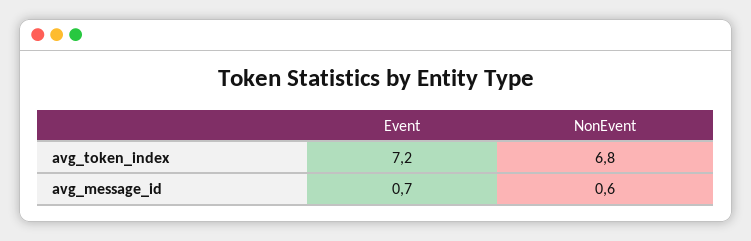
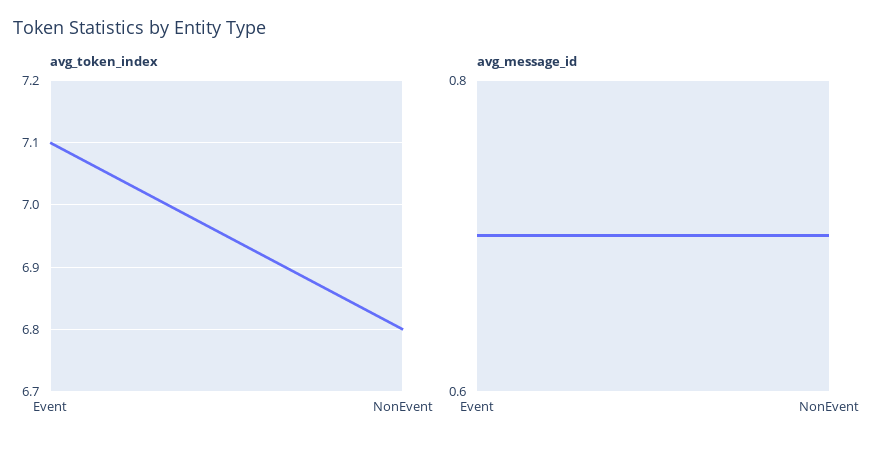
avg_token_index, Event: 7.2 -> 7.1
avg_message_id, NonEvent: 0.6 -> 0.7

